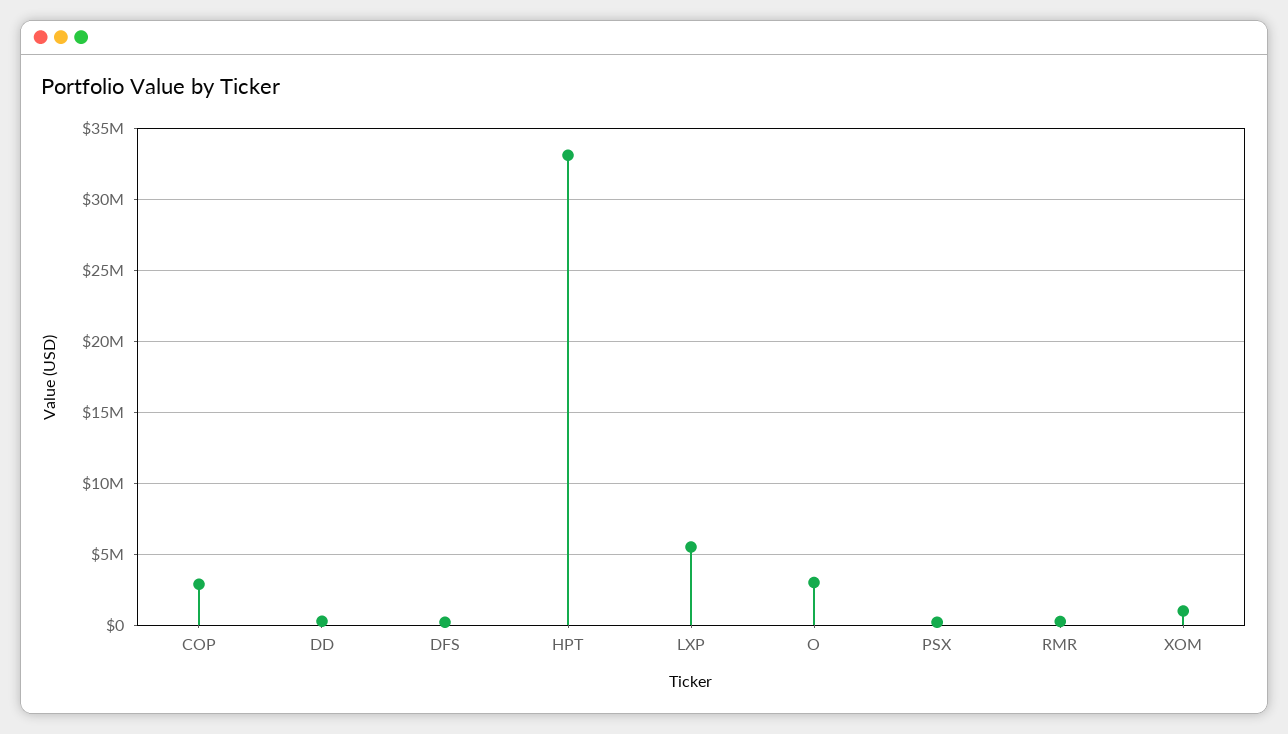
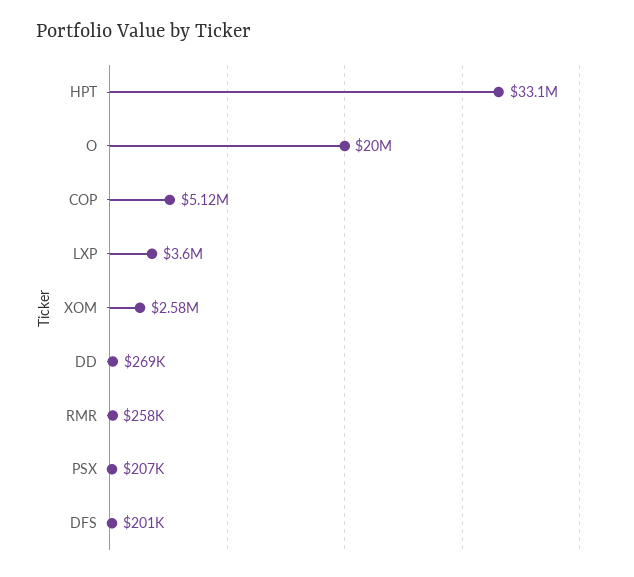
COP: 3000000 -> 5120000
LXP: 5500000 -> 3600000
O: 3000000 -> 20000000
XOM: 1000000 -> 2580000

